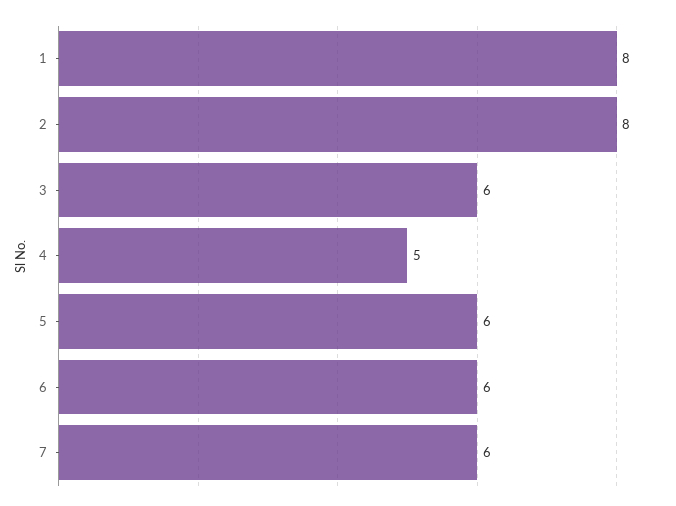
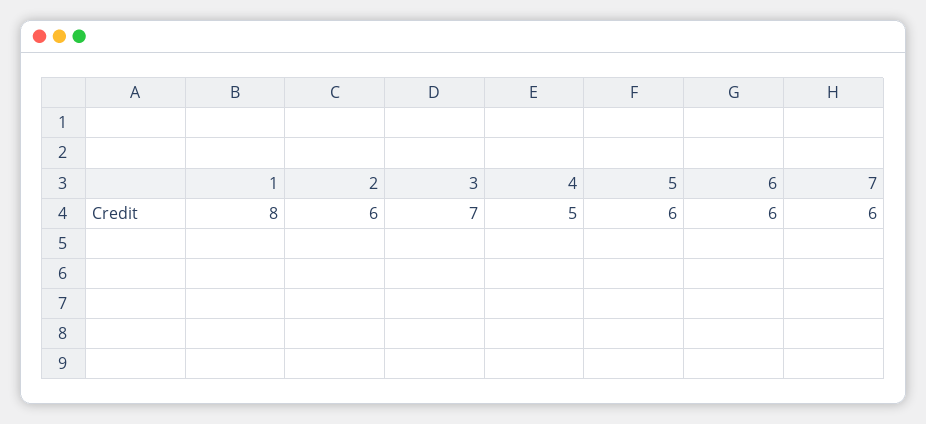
2: 8 -> 6
3: 6 -> 7

